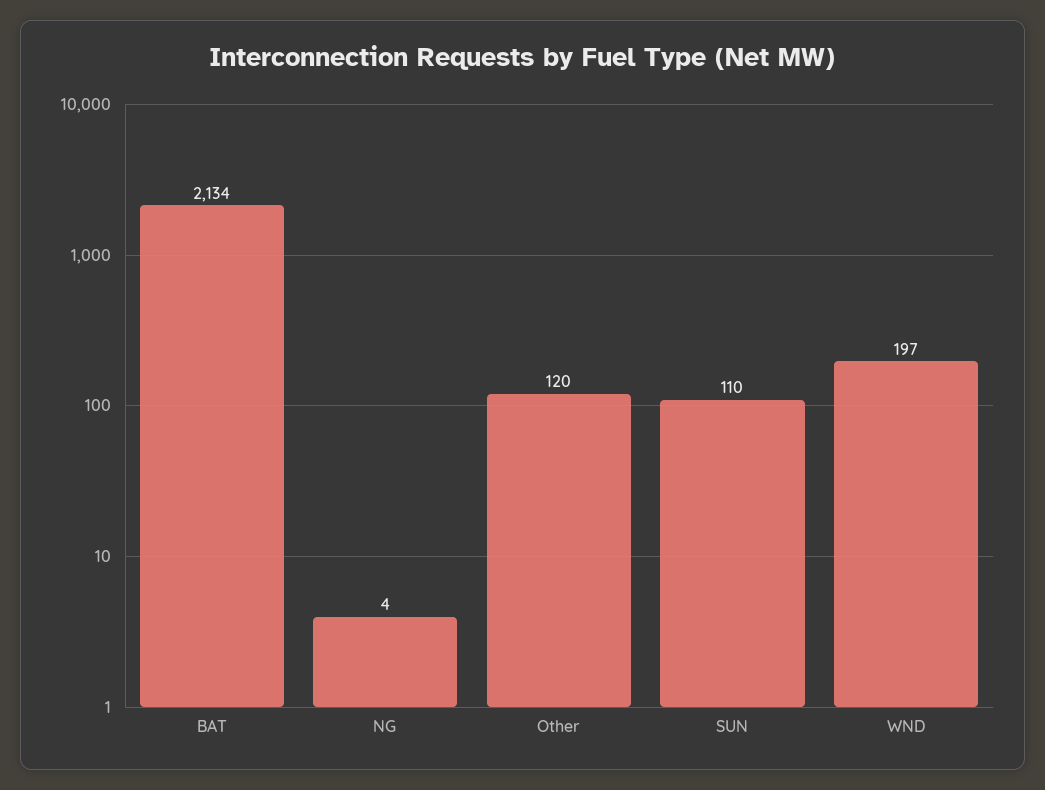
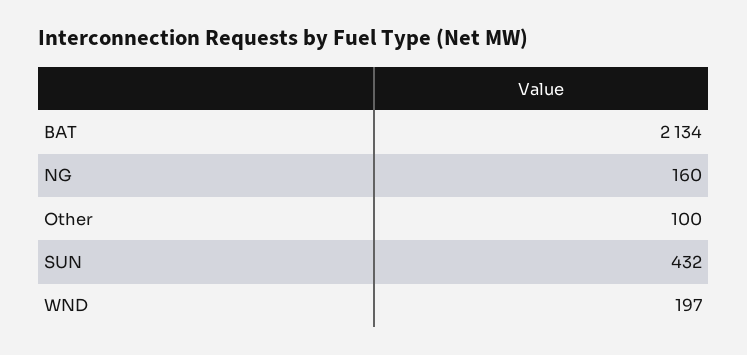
NG: 4 -> 160
Other: 120 -> 100
SUN: 110 -> 432

